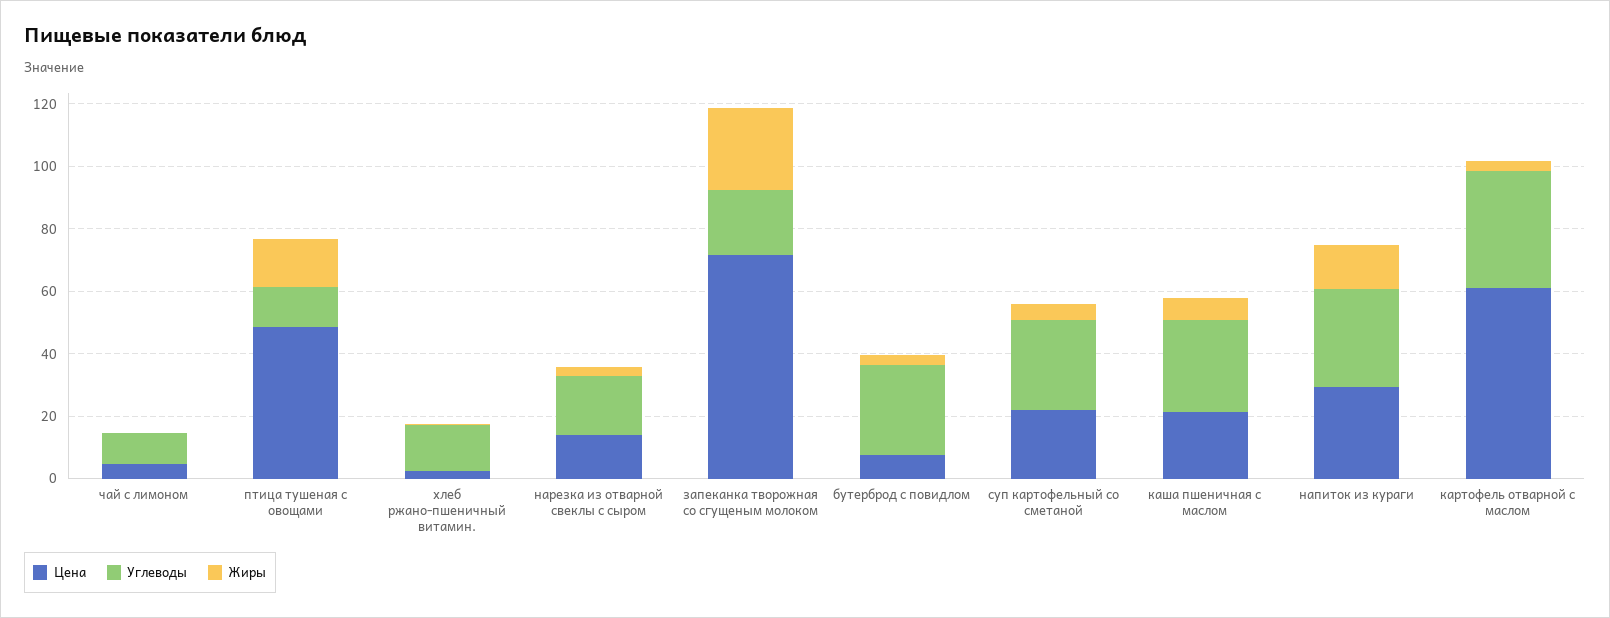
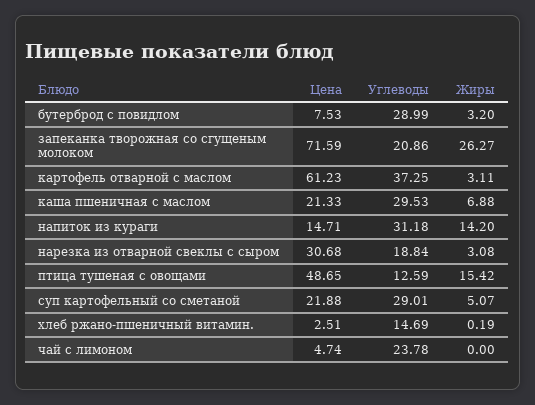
Углеводы, чай с лимоном: 10 -> 23.78
Цена, нарезка из отварной свеклы с сыром: 15 -> 30.68
Цена, напиток из кураги: 30 -> 14.71

